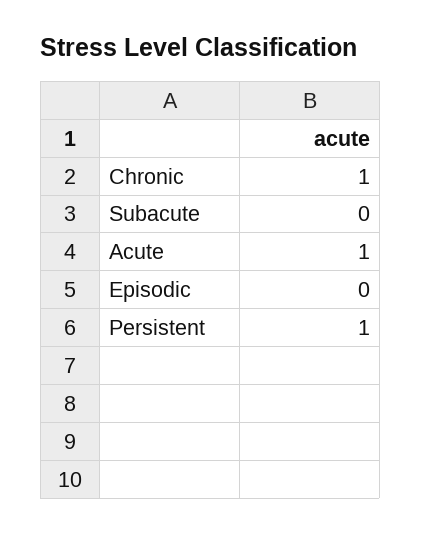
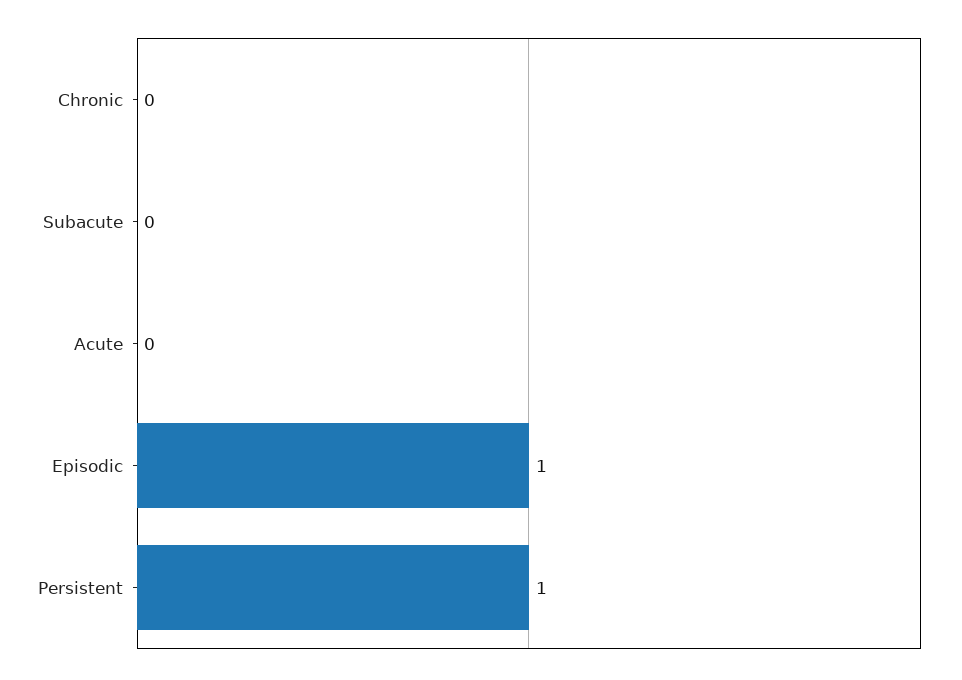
Chronic: 1 -> 0
Acute: 1 -> 0
Episodic: 0 -> 1

